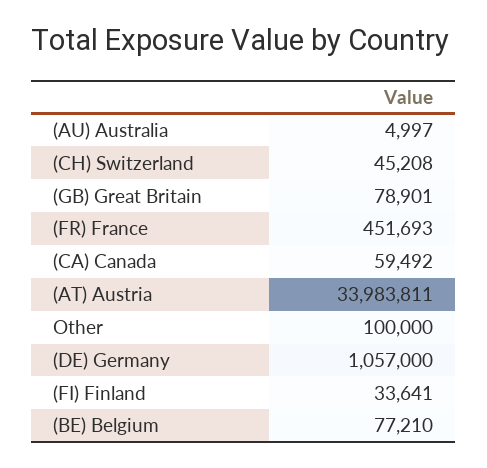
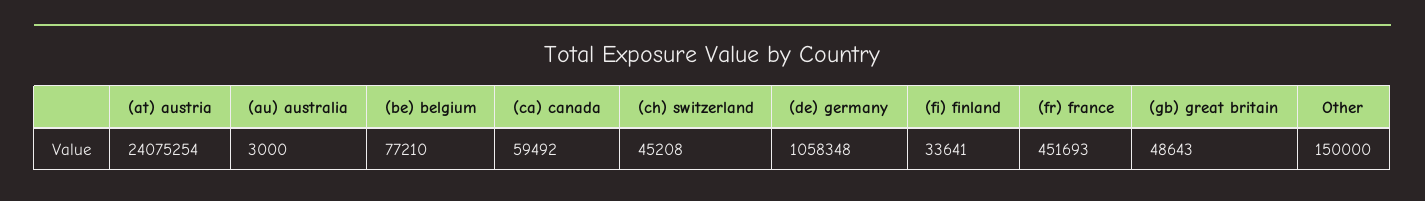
(AU) Australia: 4997 -> 3000
(GB) Great Britain: 78901 -> 48643
(AT) Austria: 33983811 -> 24075254
Other: 100000 -> 150000
(DE) Germany: 1057000 -> 1058348

